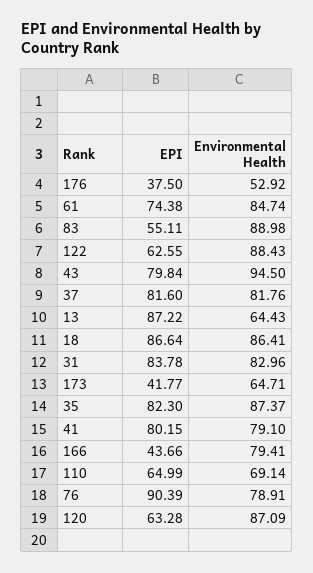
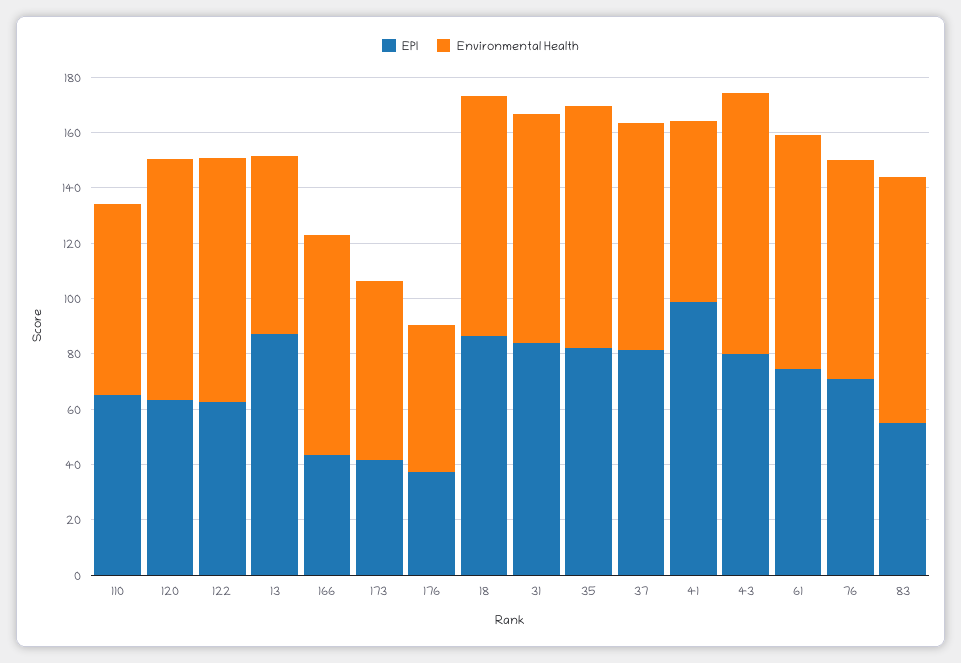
EPI, 41: 80.15 -> 100
Environmental Health, 41: 79.1 -> 65
EPI, 76: 90.39 -> 70

